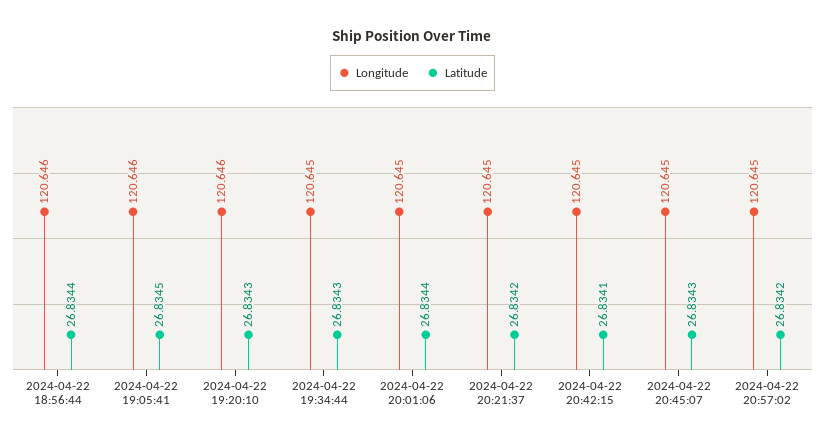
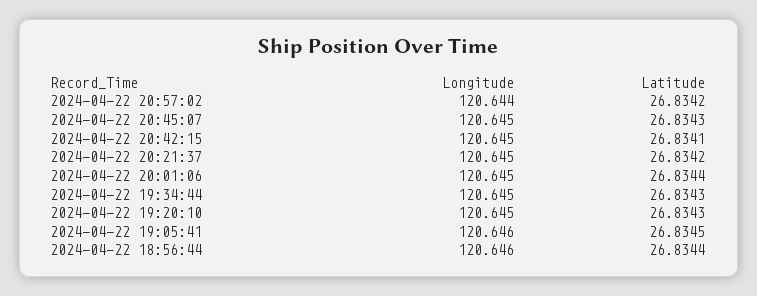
Longitude, 2024-04-22 19:20:10: 120.646 -> 120.645
Longitude, 2024-04-22 20:57:02: 120.645 -> 120.644

